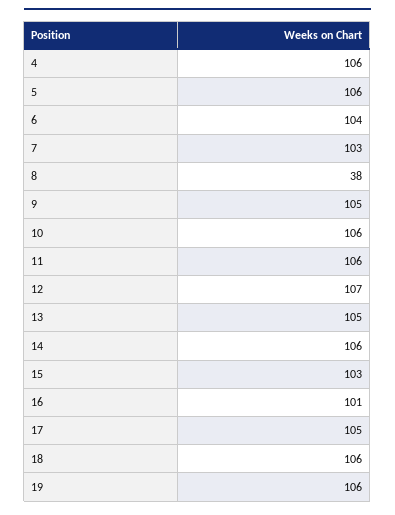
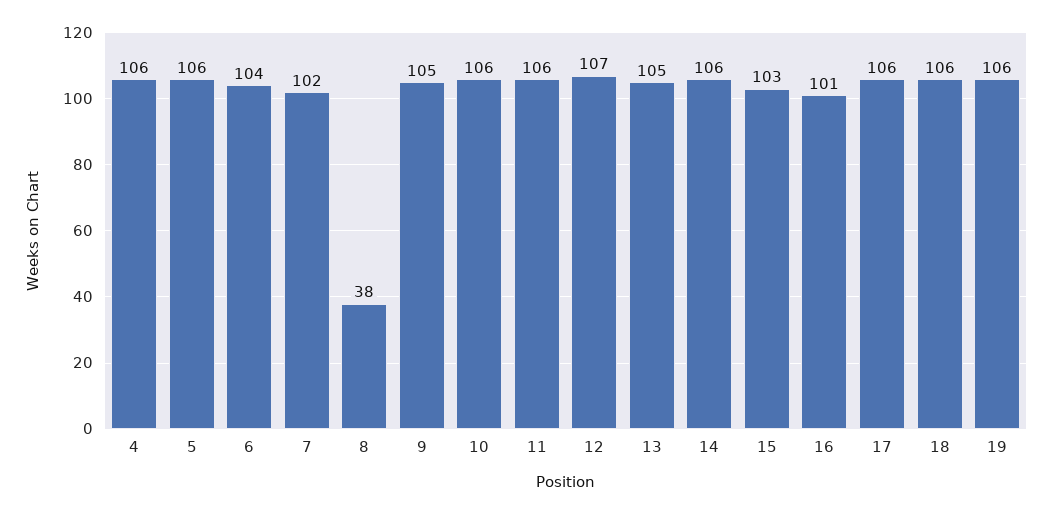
7: 103 -> 102
17: 105 -> 106

